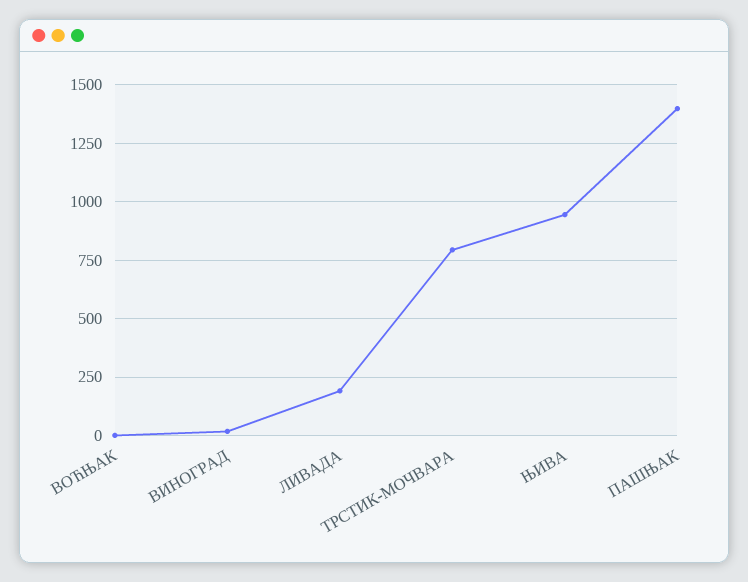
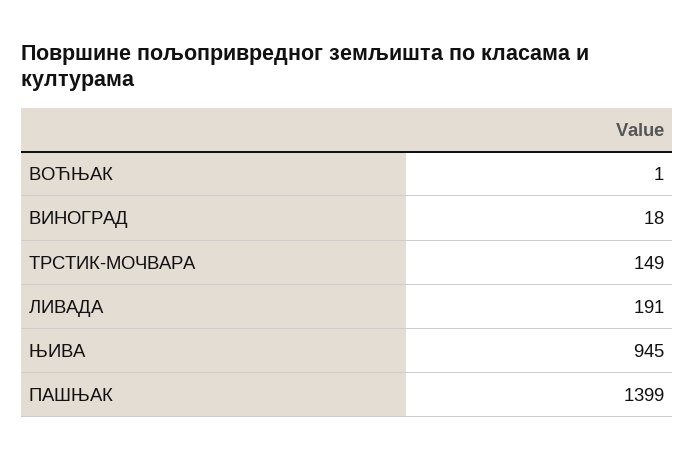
ТРСТИК-МОЧВАРА: 800 -> 149

